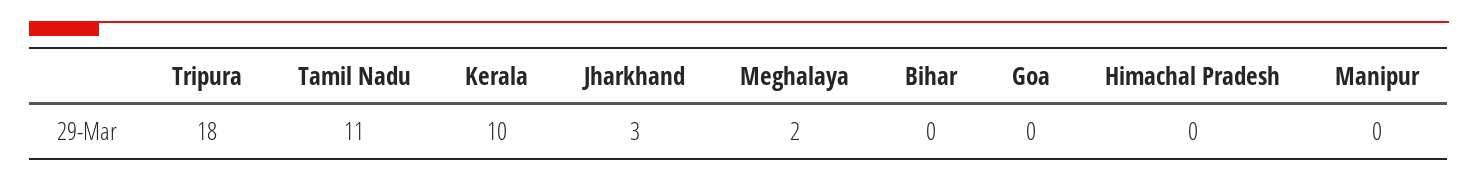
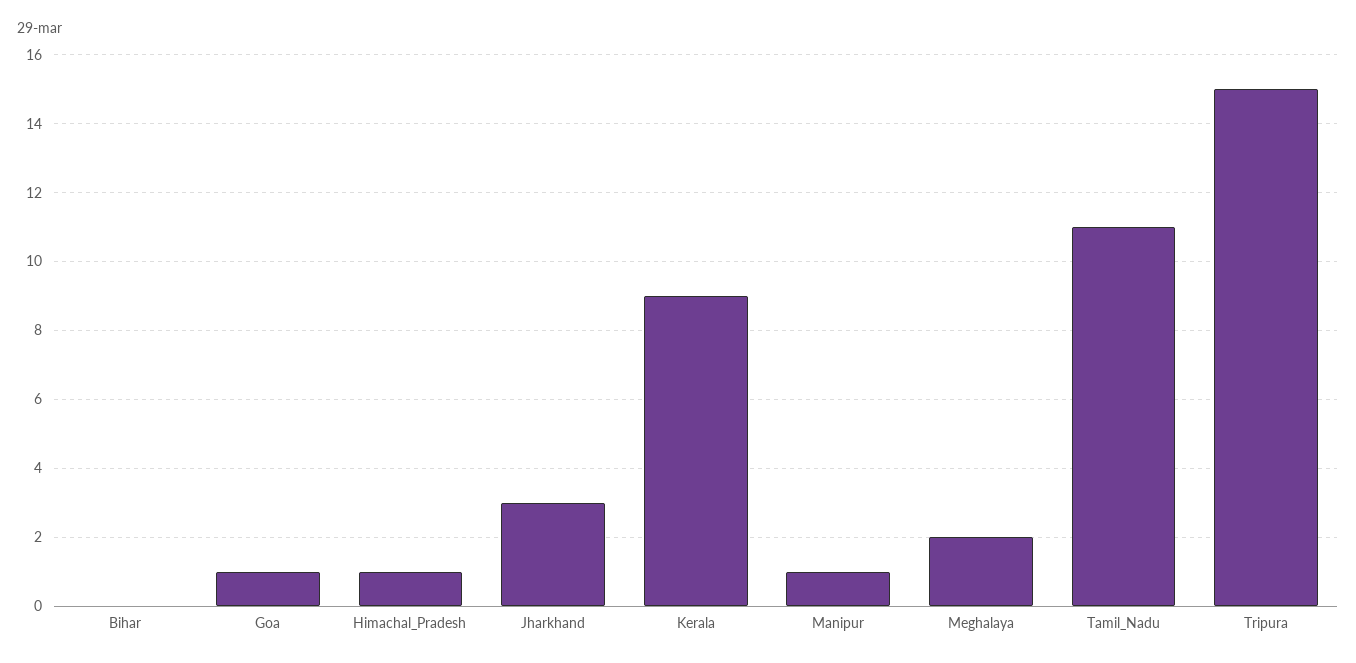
Tripura: 18 -> 15
Kerala: 10 -> 9
Goa: 0 -> 1
Himachal Pradesh: 0 -> 1
Manipur: 0 -> 1

